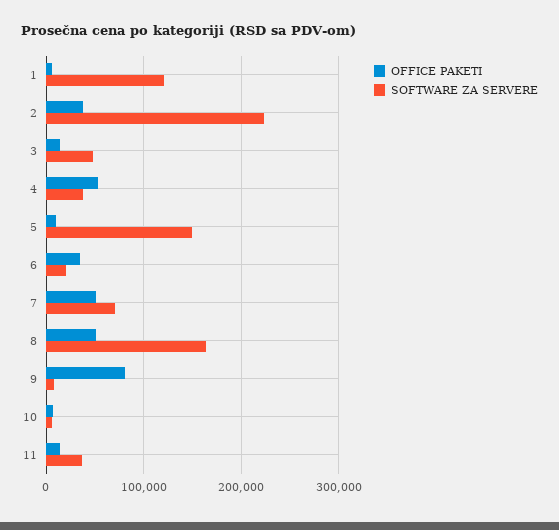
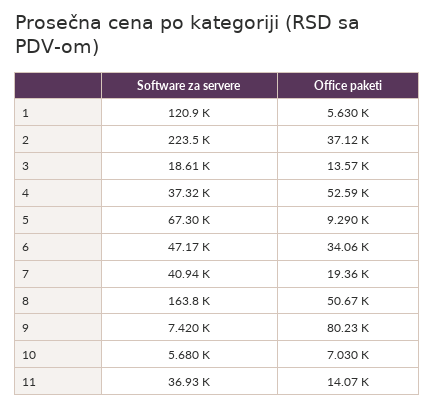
SOFTWARE ZA SERVERE, 3: 50000 -> 18610
SOFTWARE ZA SERVERE, 5: 150000 -> 67300
SOFTWARE ZA SERVERE, 6: 20000 -> 47170
OFFICE PAKETI, 7: 50000 -> 19360
SOFTWARE ZA SERVERE, 7: 70000 -> 40940

